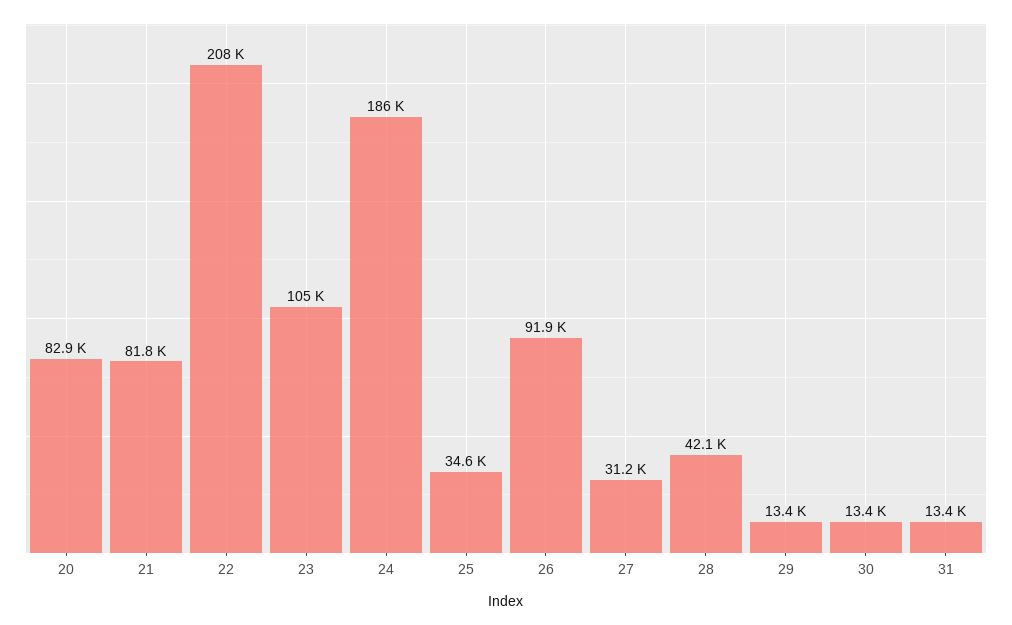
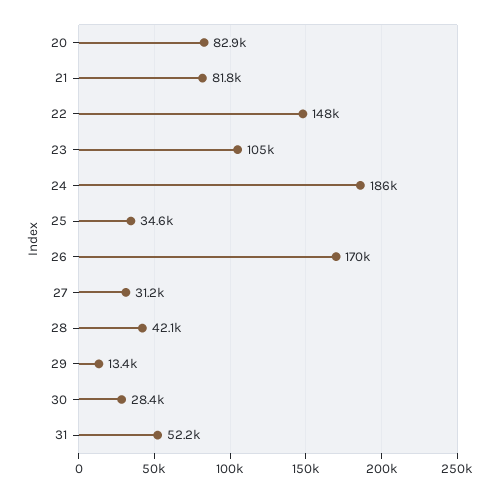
22: 208000 -> 148000
26: 91900 -> 170000
30: 13400 -> 28400
31: 13400 -> 52200

